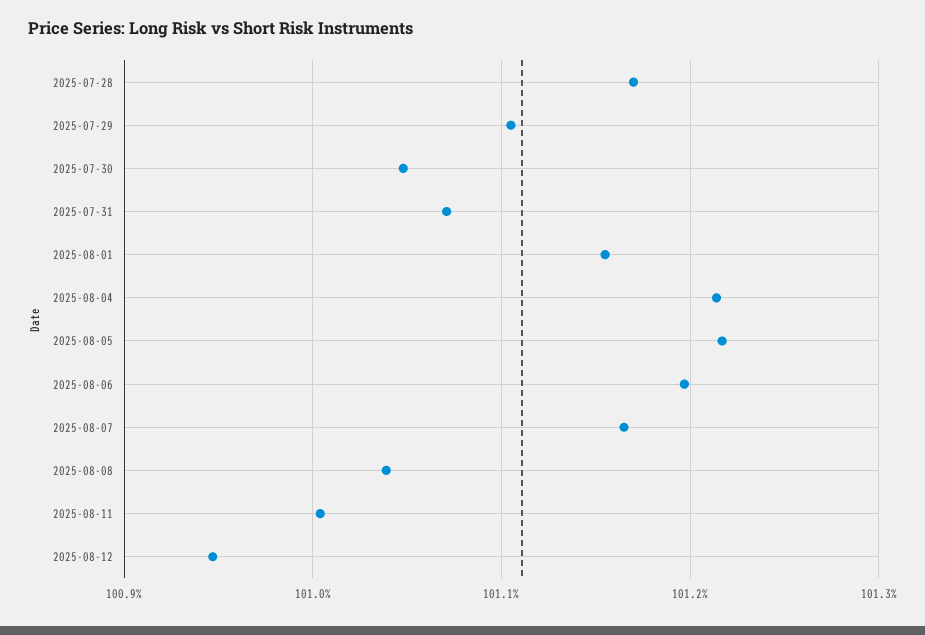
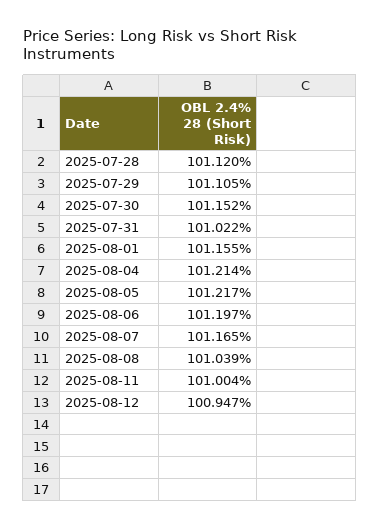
2025-07-28: 101.17 -> 101.12
2025-07-30: 101.05 -> 101.152
2025-07-31: 101.07 -> 101.022

